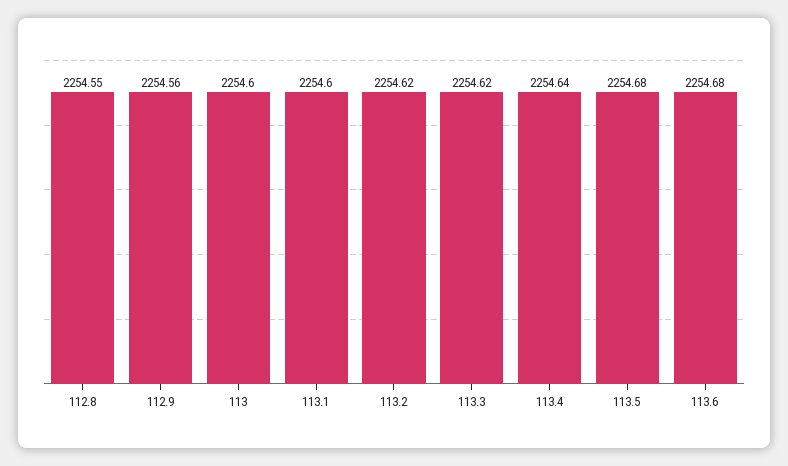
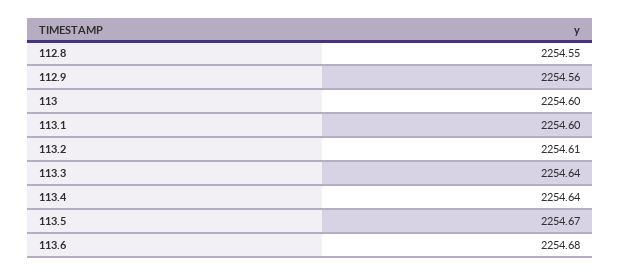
113.2: 2254.62 -> 2254.61
113.3: 2254.62 -> 2254.64
113.5: 2254.68 -> 2254.67

